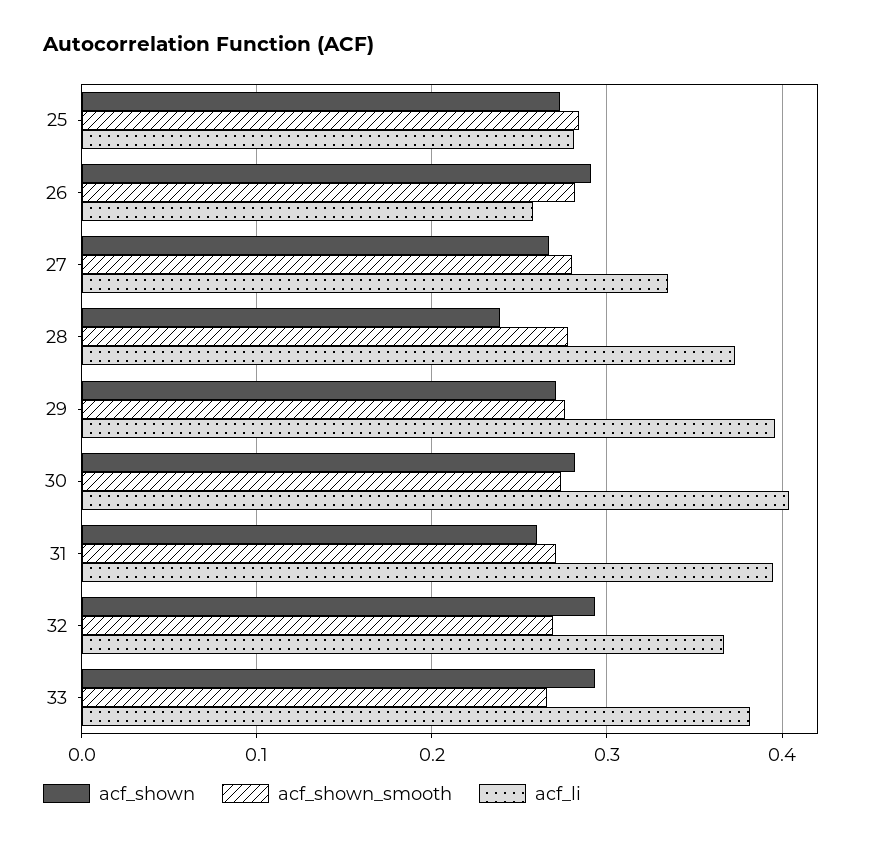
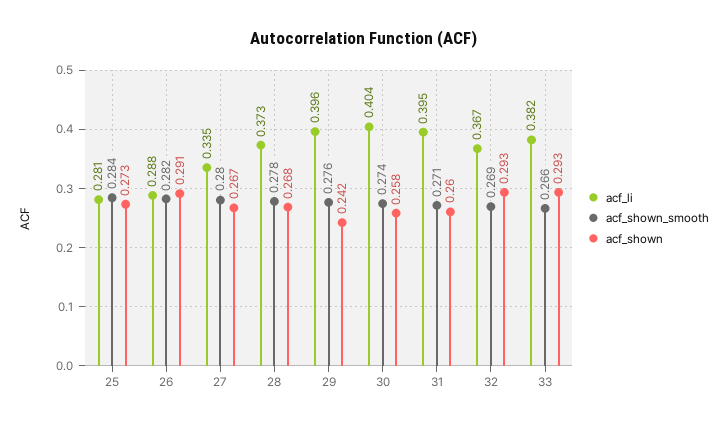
acf_li, 26: 0.26 -> 0.288
acf_shown, 28: 0.24 -> 0.268
acf_shown, 29: 0.27 -> 0.242
acf_shown, 30: 0.28 -> 0.258

